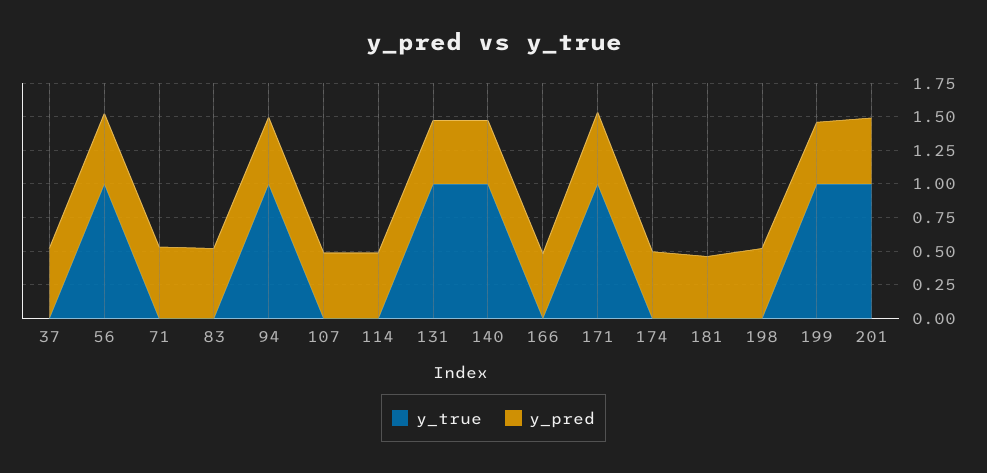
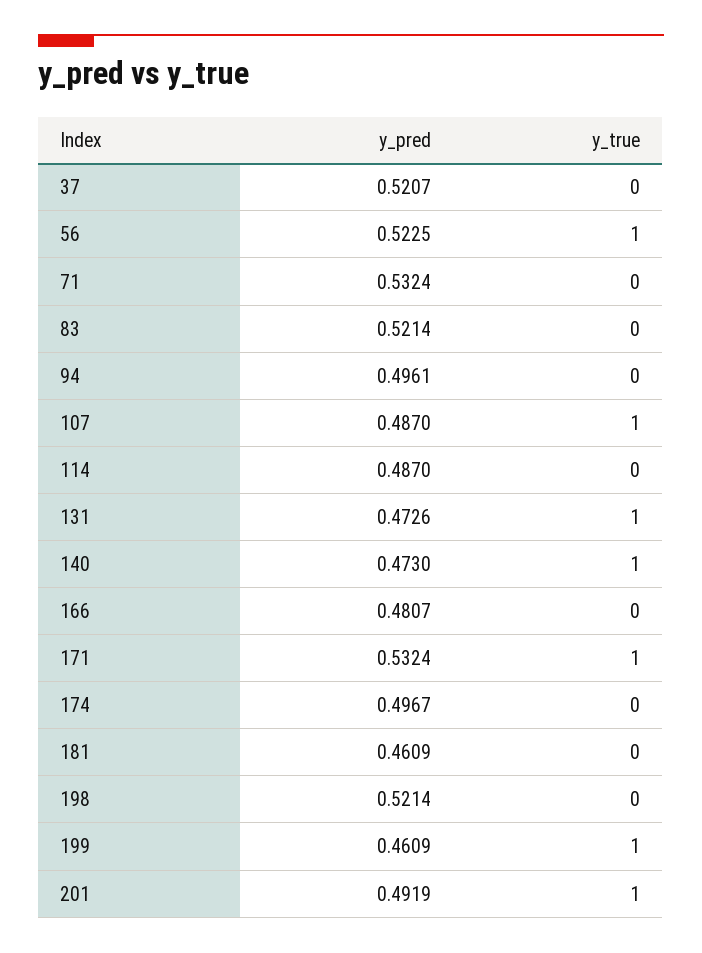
y_true, 94: 1 -> 0
y_true, 107: 0 -> 1

